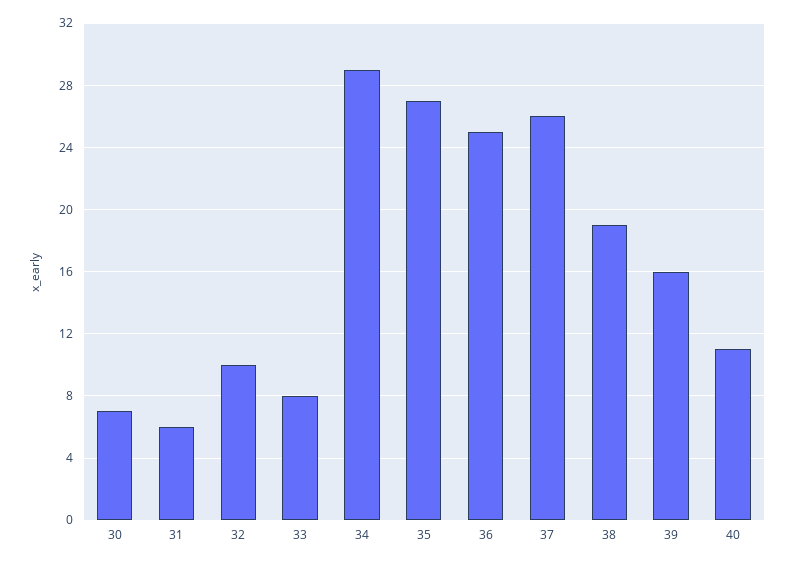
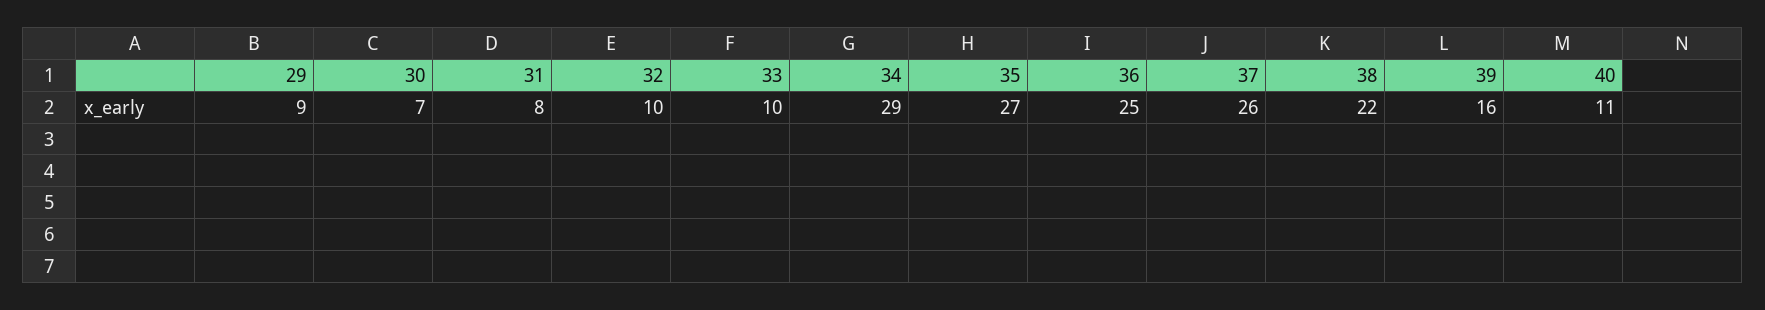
31: 6 -> 8
33: 8 -> 10
38: 19 -> 22
29: none -> 9

